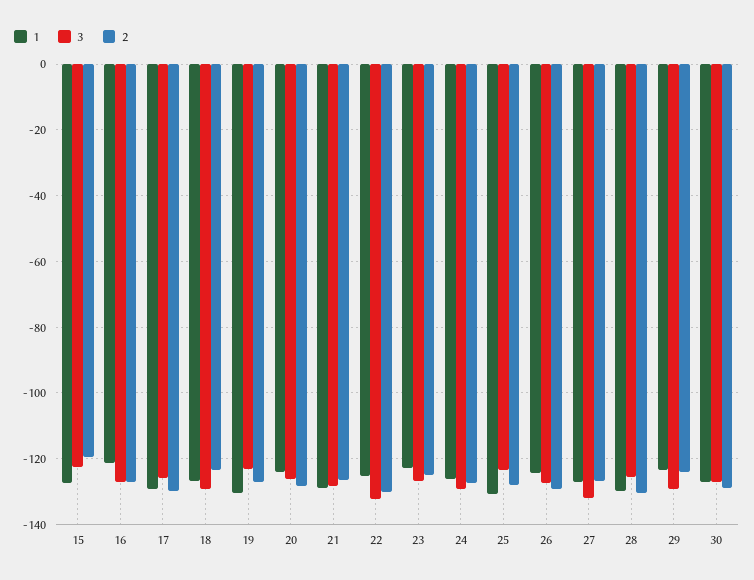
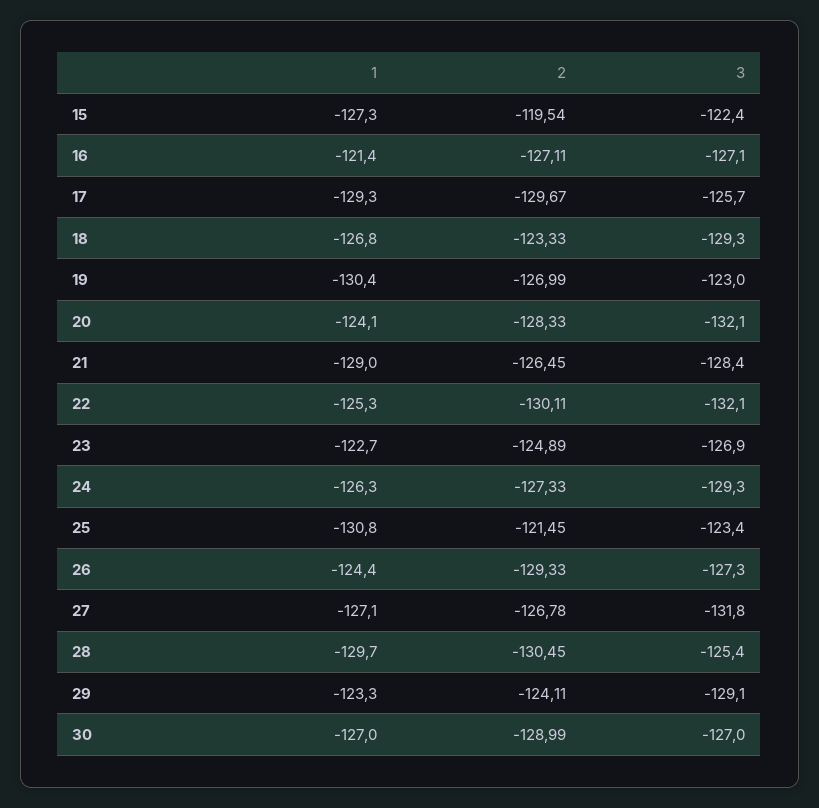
3, 20: -126 -> -132.1
2, 25: -128 -> -121.45

